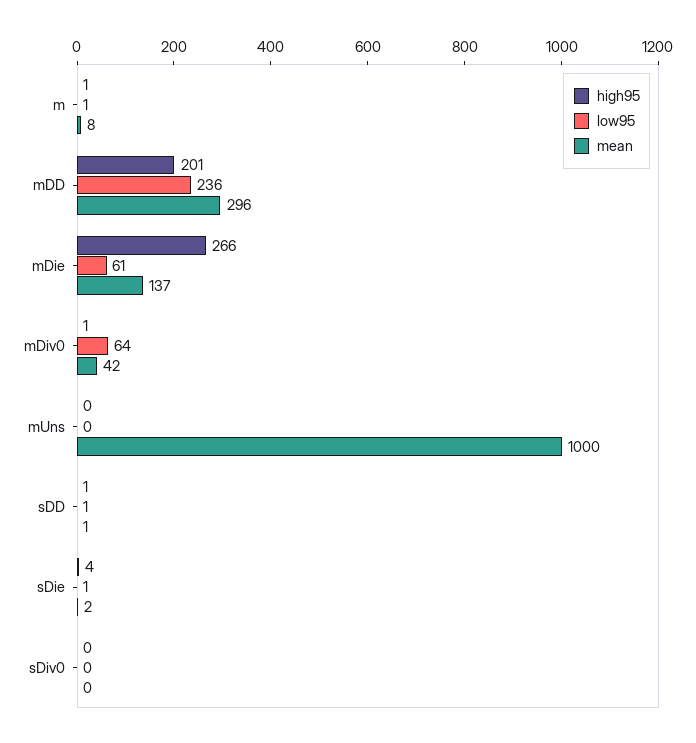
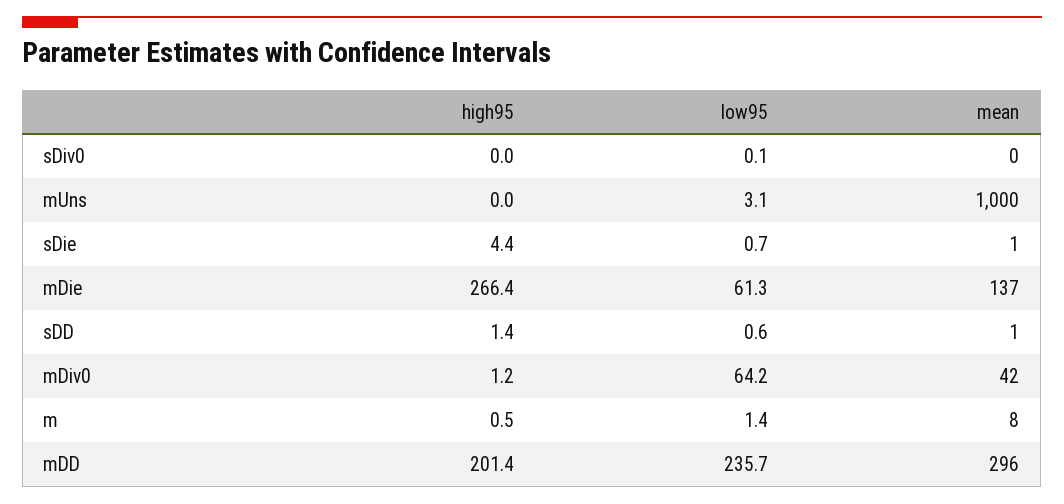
low95, mUns: 0 -> 3.1
mean, sDie: 2 -> 1

